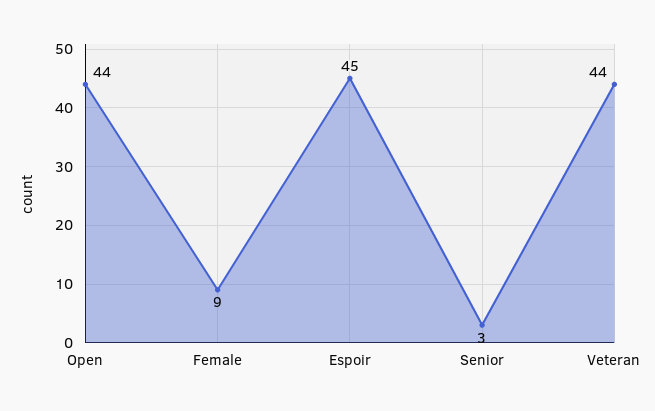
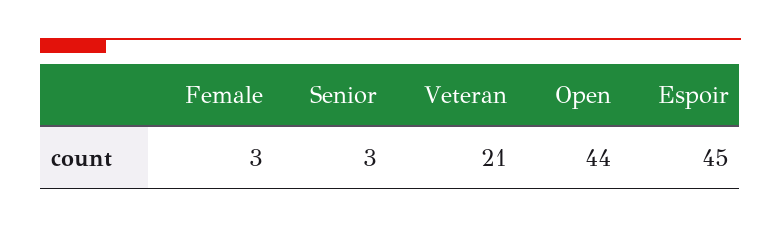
Female: 9 -> 3
Veteran: 44 -> 21

